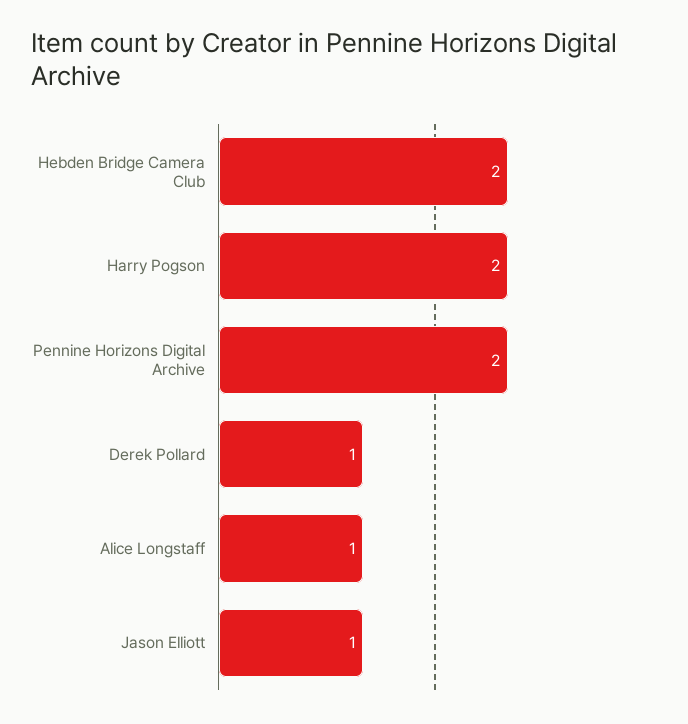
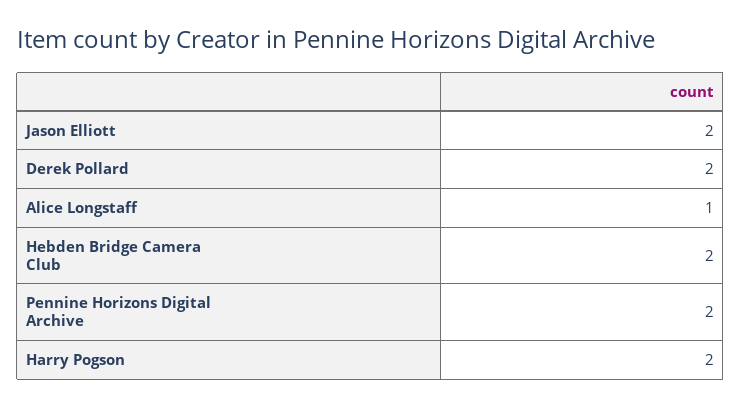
Derek Pollard: 1 -> 2
Jason Elliott: 1 -> 2

